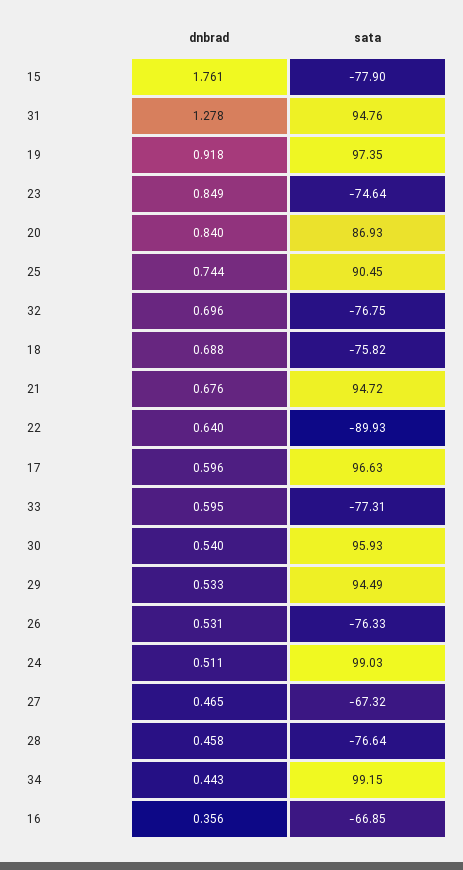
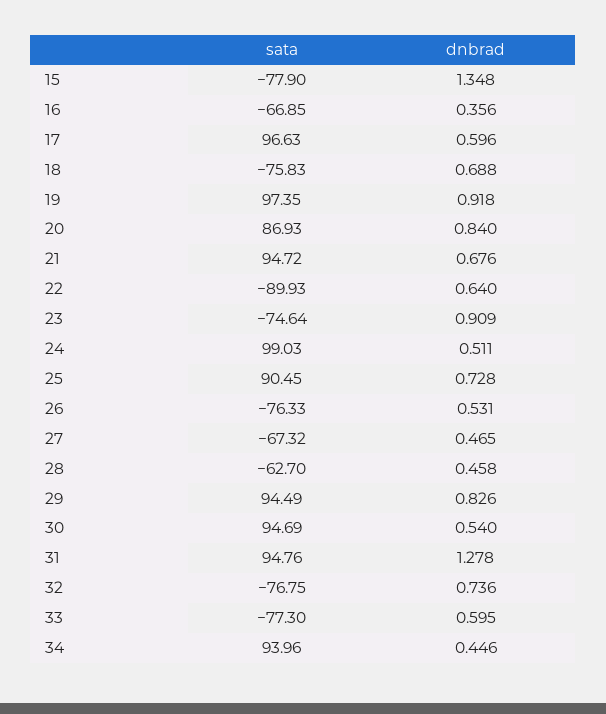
dnbrad, 15: 1.761 -> 1.348
dnbrad, 23: 0.849 -> 0.909
dnbrad, 25: 0.744 -> 0.728
dnbrad, 32: 0.696 -> 0.736
sata, 18: -75.82 -> -75.83
sata, 33: -77.31 -> -77.3
sata, 30: 95.93 -> 94.69
dnbrad, 29: 0.533 -> 0.826
sata, 28: -76.64 -> -62.7
dnbrad, 34: 0.443 -> 0.446
sata, 34: 99.15 -> 93.96

